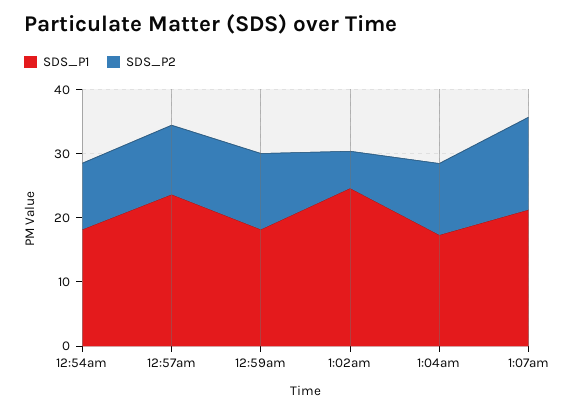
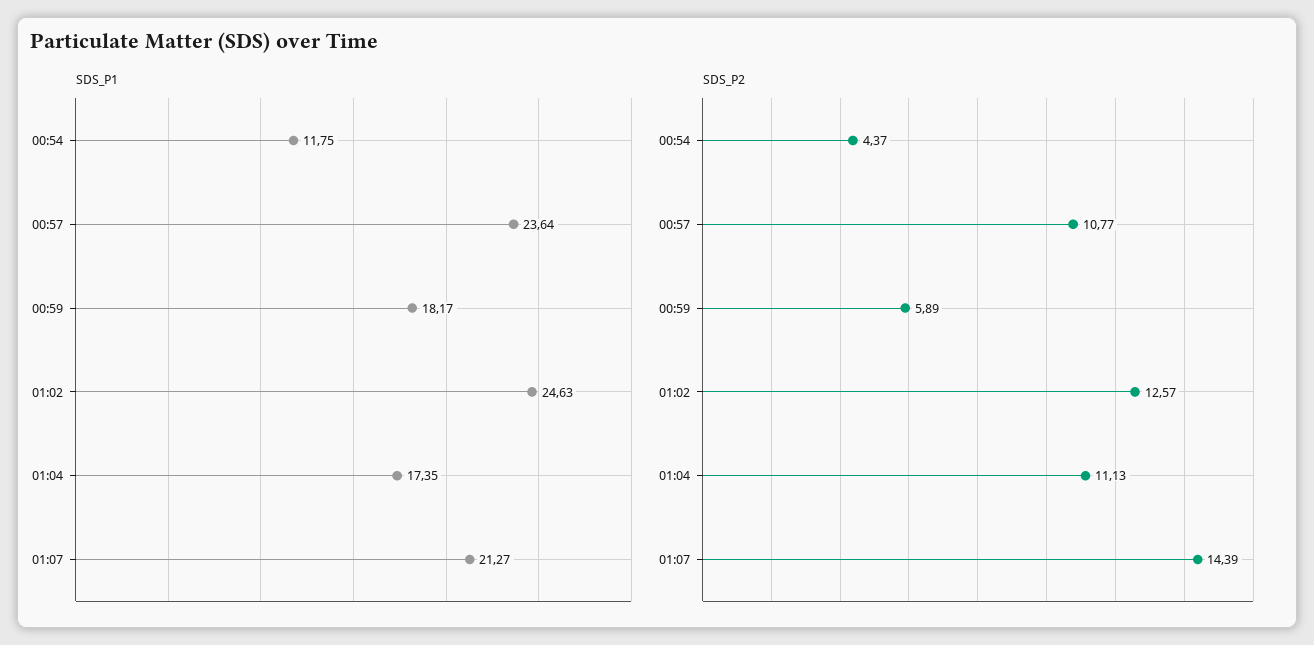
SDS_P1, 12:54am: 18 -> 11.75
SDS_P2, 12:54am: 10 -> 4.37
SDS_P2, 12:59am: 12 -> 5.89
SDS_P2, 1:02am: 6 -> 12.57

